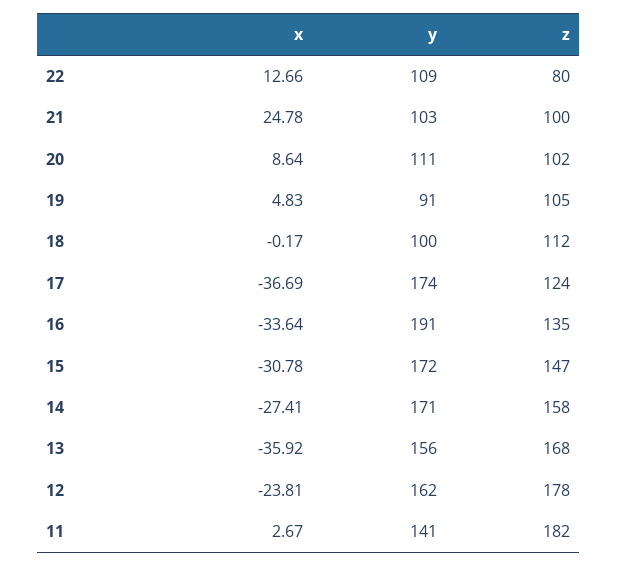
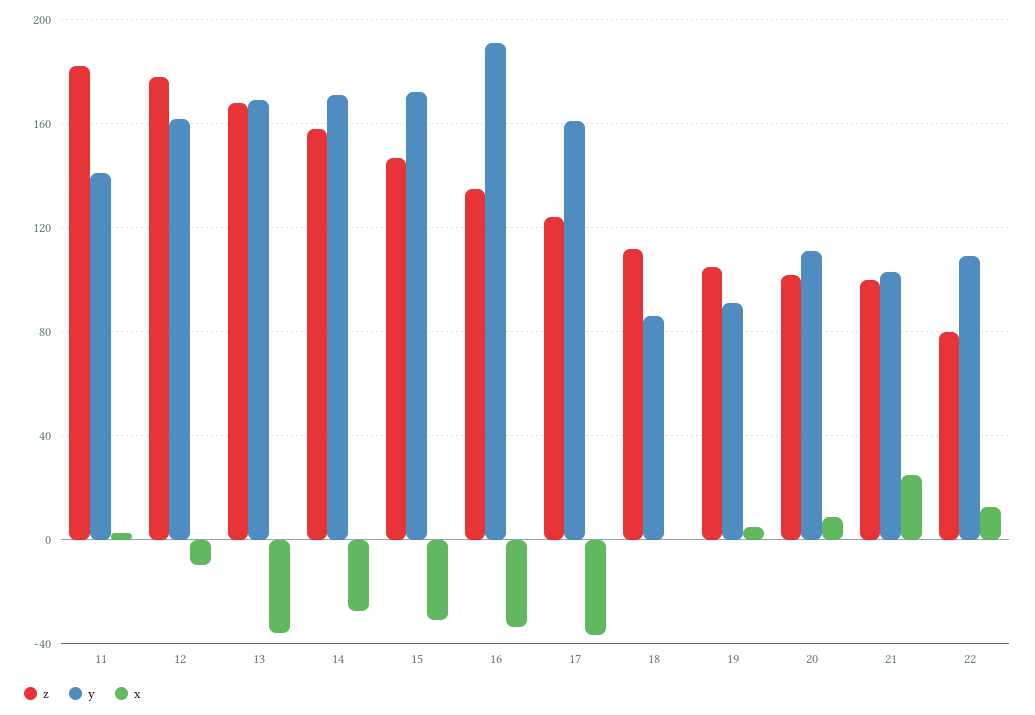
y, 18: 100 -> 85
y, 17: 174 -> 160
y, 13: 156 -> 170
x, 12: -23.81 -> -10

